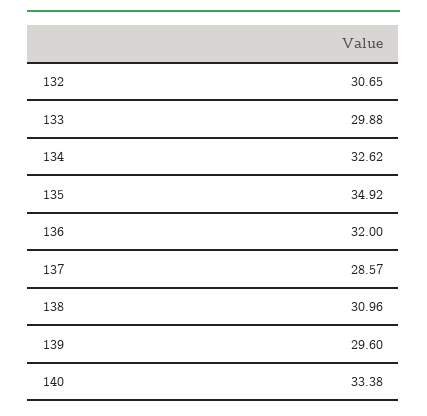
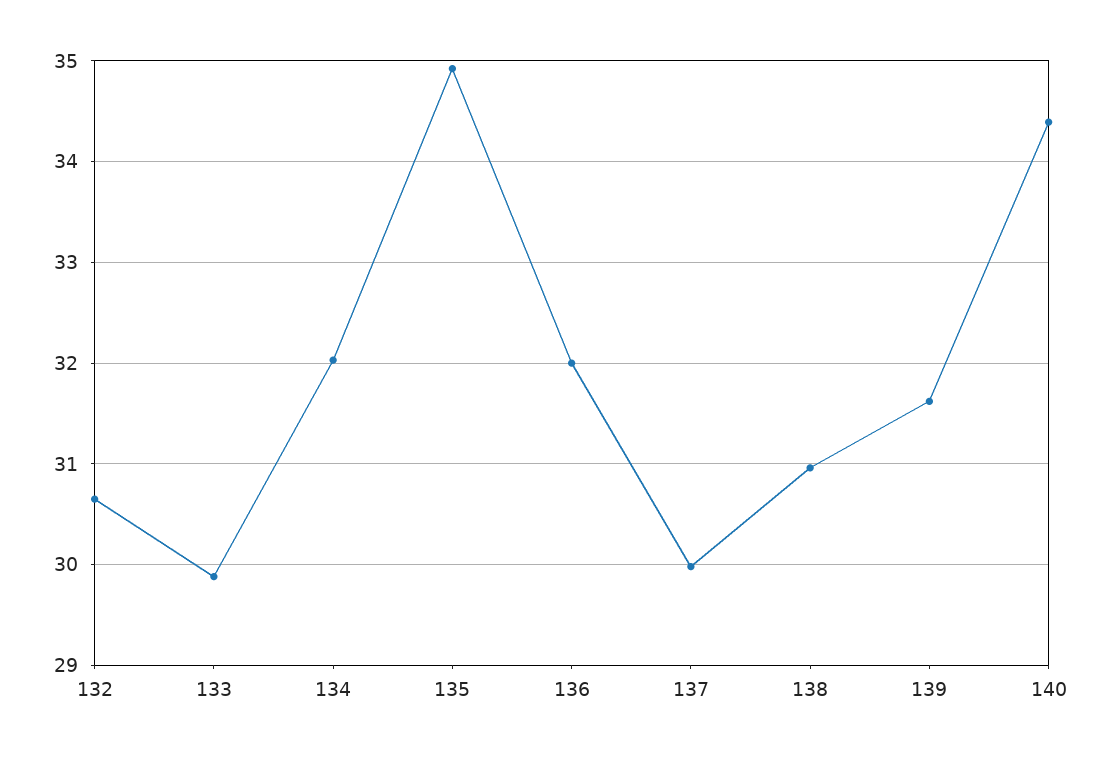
134: 32.62 -> 32
137: 28.57 -> 30
139: 29.6 -> 31.6
140: 33.38 -> 34.4

